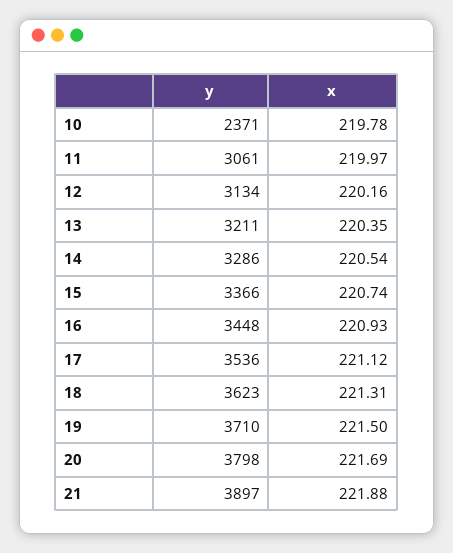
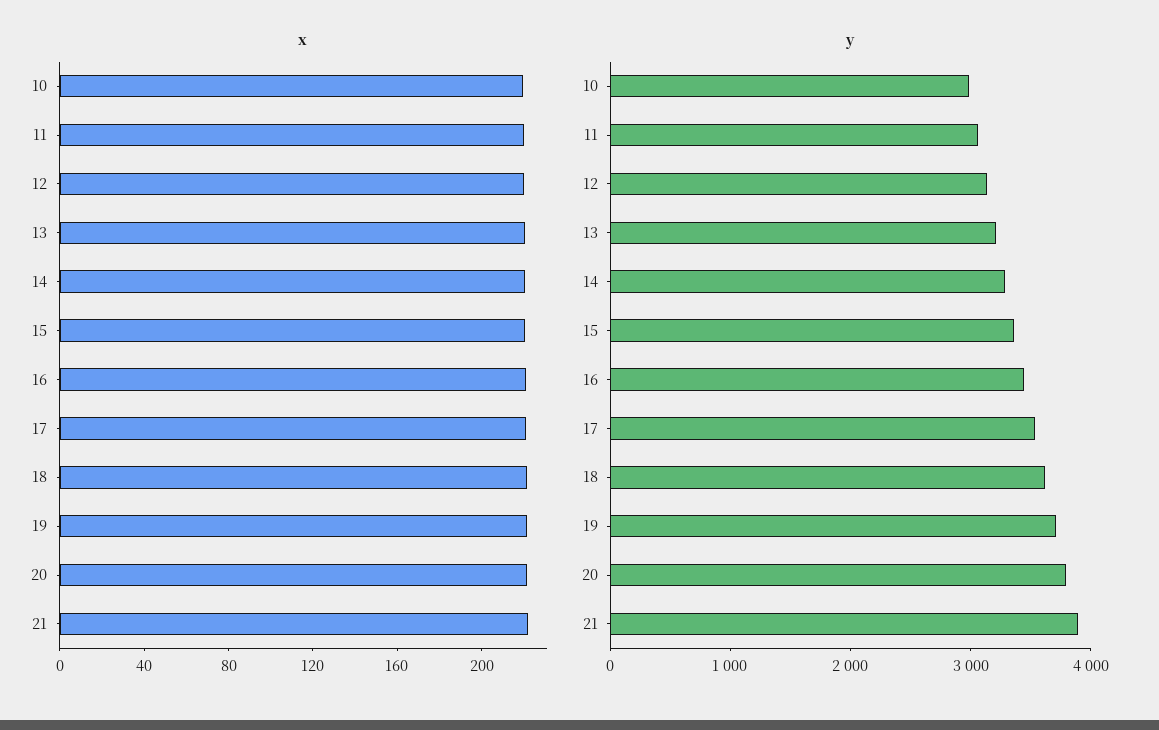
y, 10: 2371 -> 3000

